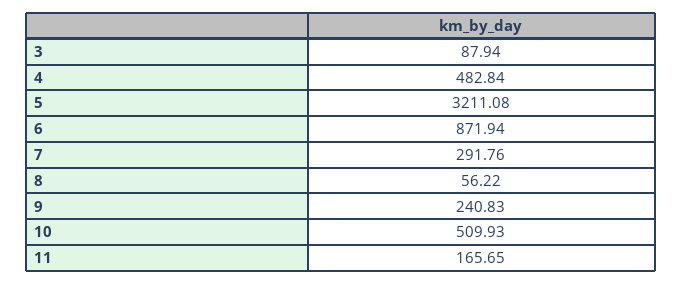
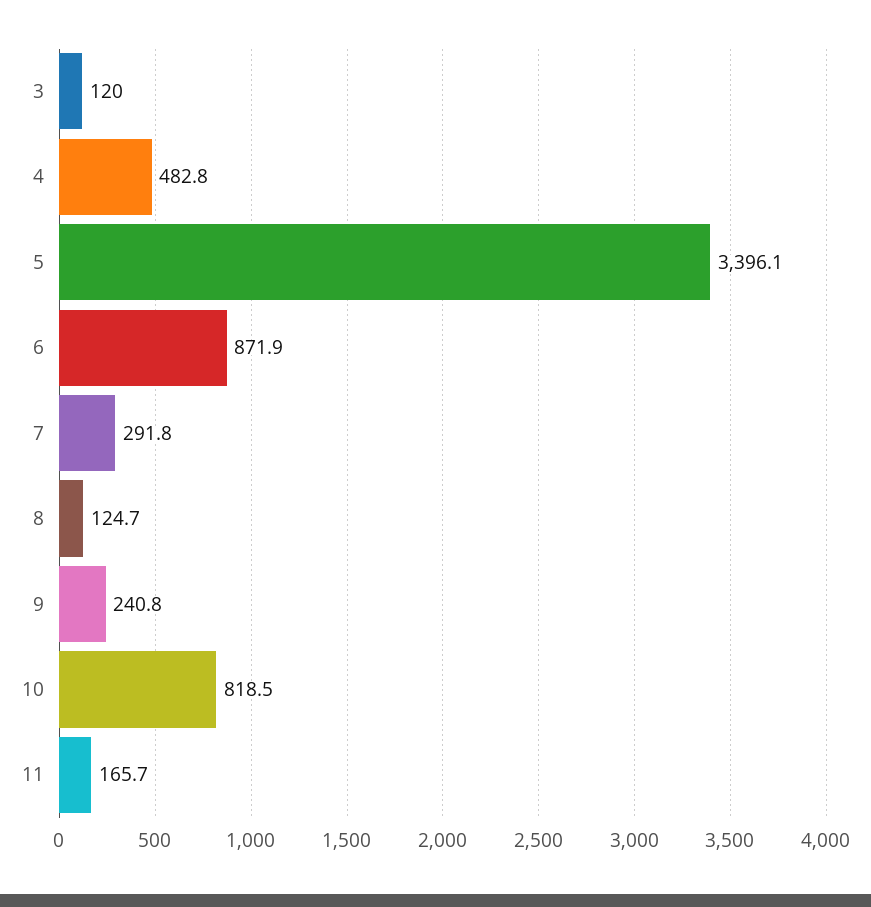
3: 87.94 -> 120
5: 3211.08 -> 3396.1
8: 56.22 -> 124.7
10: 509.93 -> 818.5

